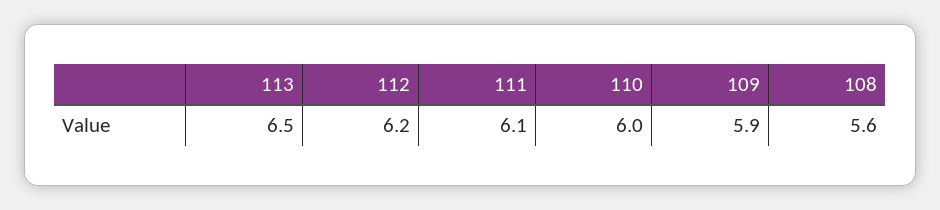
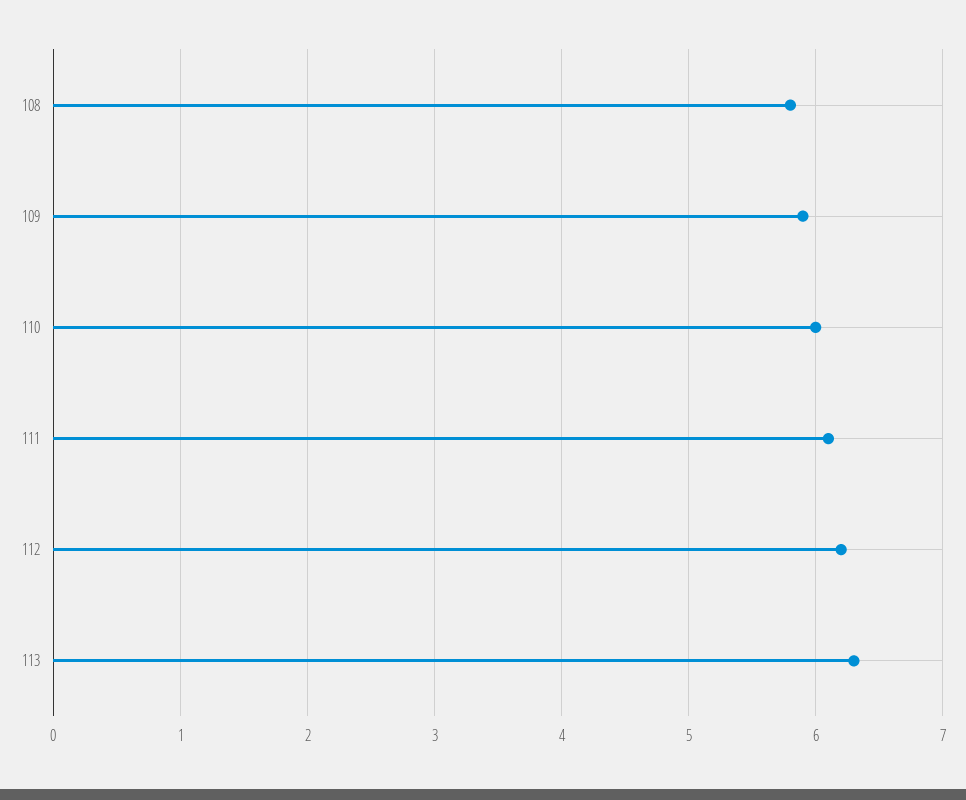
113: 6.5 -> 6.3
108: 5.6 -> 5.8

